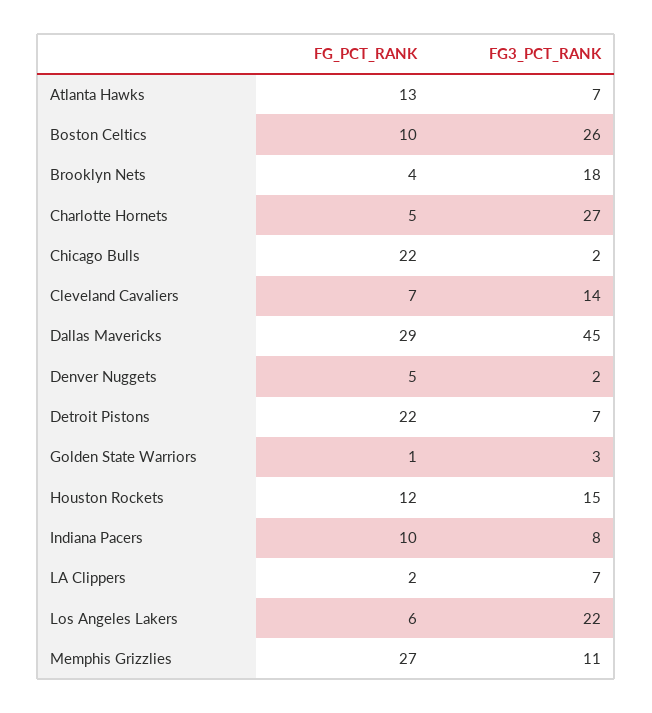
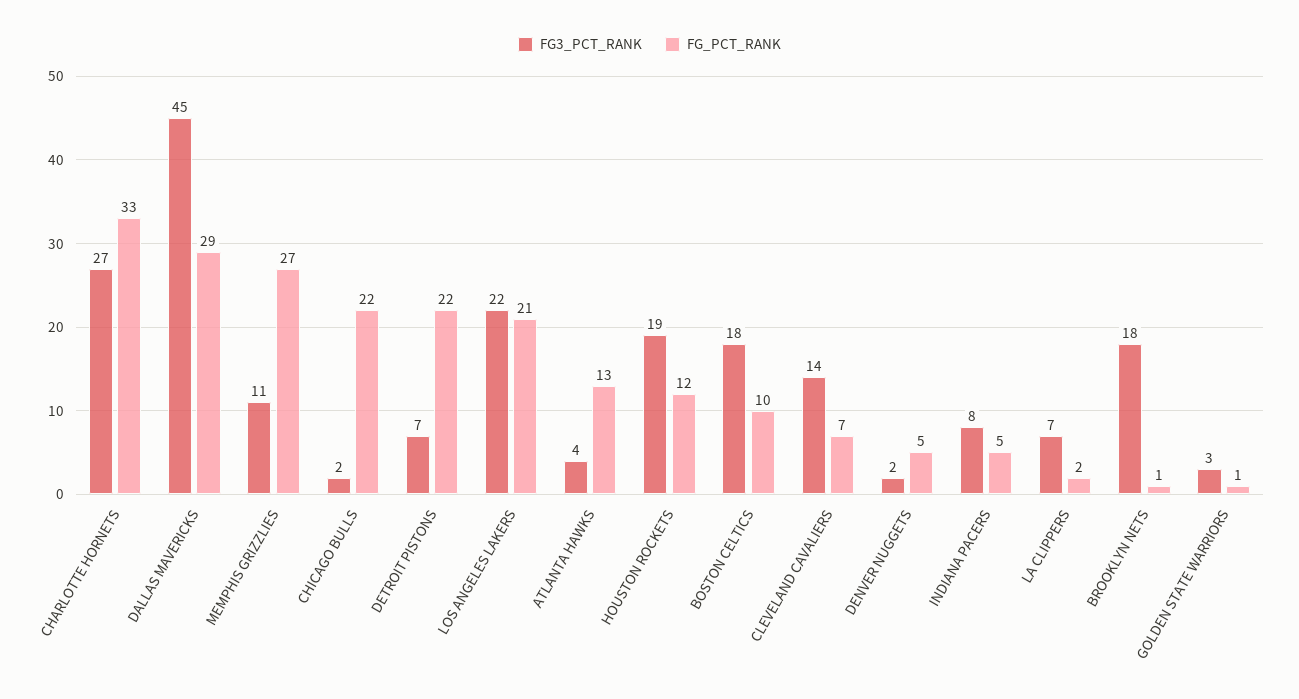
FG3_PCT_RANK, Atlanta Hawks: 7 -> 4
FG3_PCT_RANK, Boston Celtics: 26 -> 18
FG_PCT_RANK, Brooklyn Nets: 4 -> 1
FG_PCT_RANK, Charlotte Hornets: 5 -> 33
FG3_PCT_RANK, Houston Rockets: 15 -> 19
FG_PCT_RANK, Indiana Pacers: 10 -> 5
FG_PCT_RANK, Los Angeles Lakers: 6 -> 21

